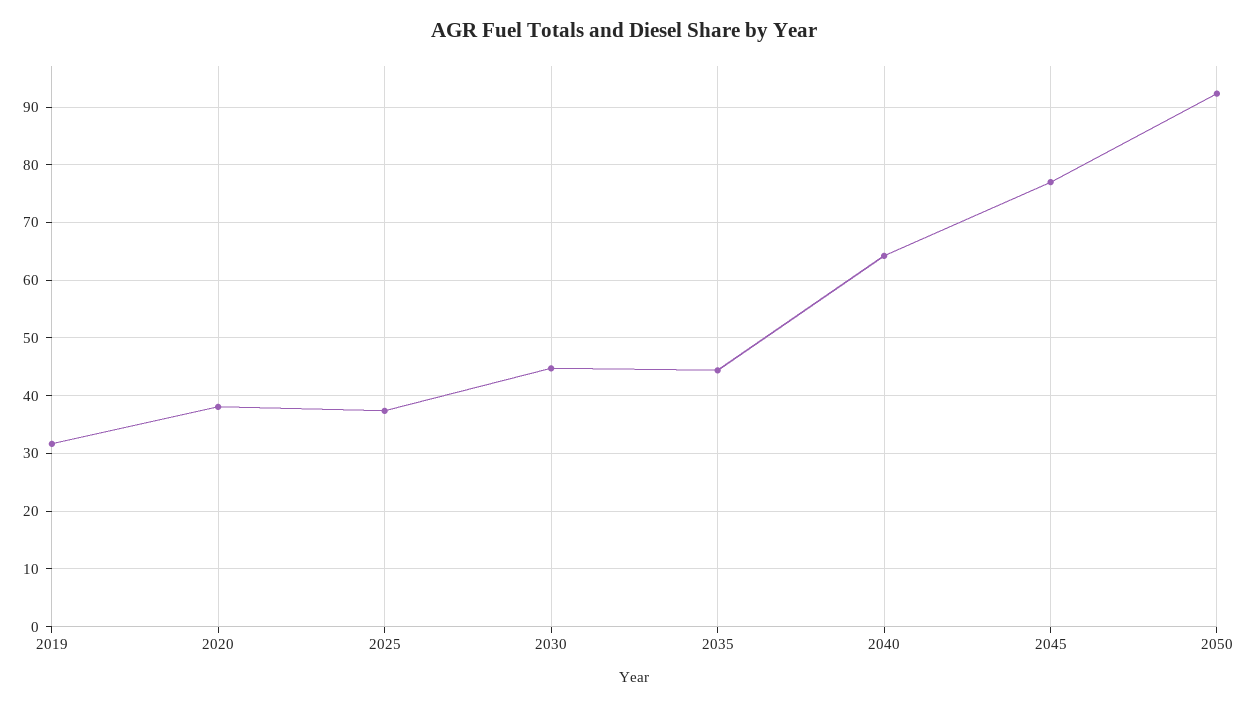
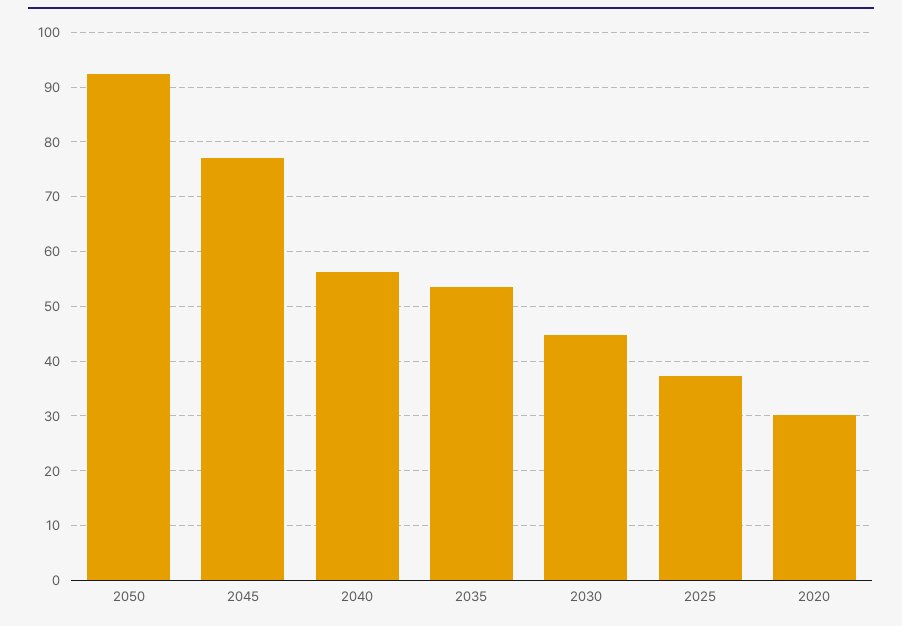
2019: 32 -> none
2020: 38 -> 30
2035: 44 -> 54
2040: 64 -> 56

